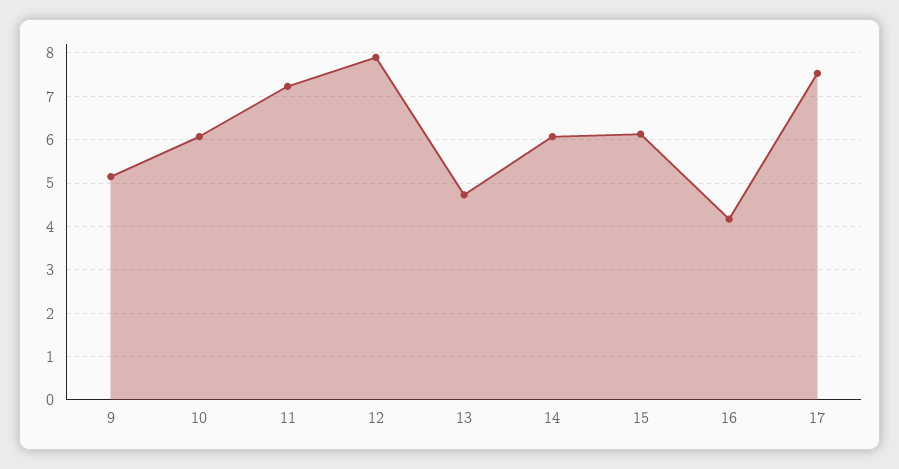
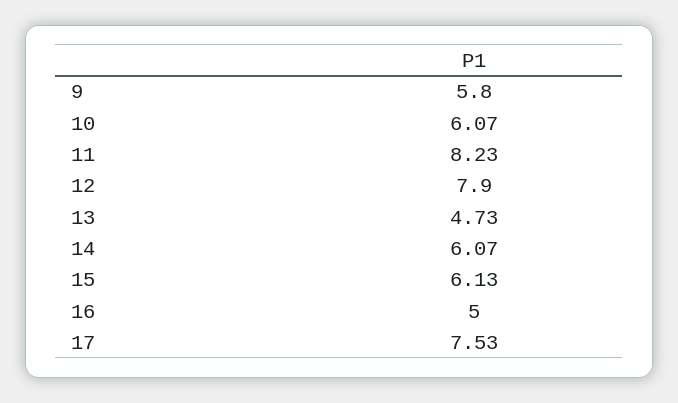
9: 5.2 -> 5.8
11: 7.2 -> 8.23
16: 4.2 -> 5

